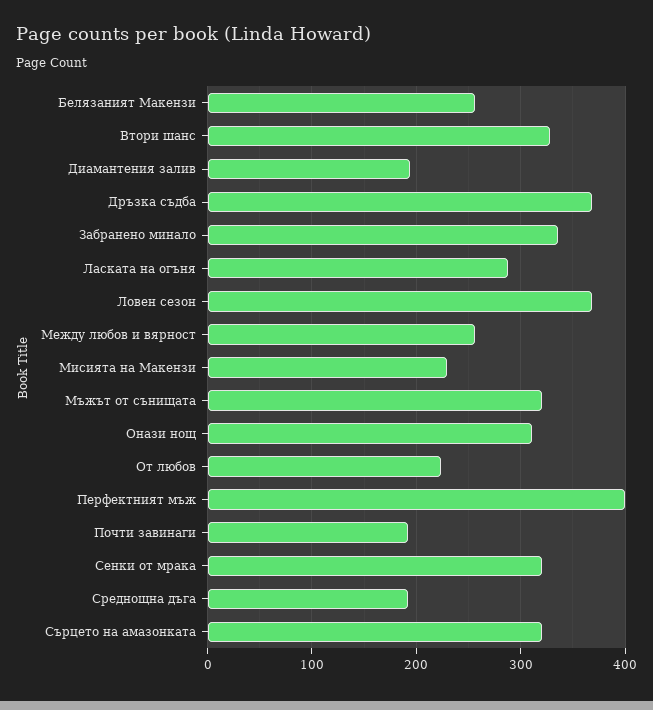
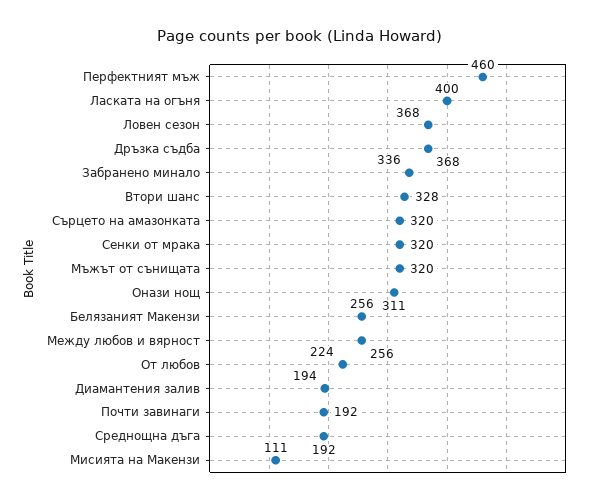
Ласката на огъня: 290 -> 400
Мисията на Макензи: 230 -> 111
Перфектният мъж: 400 -> 460

